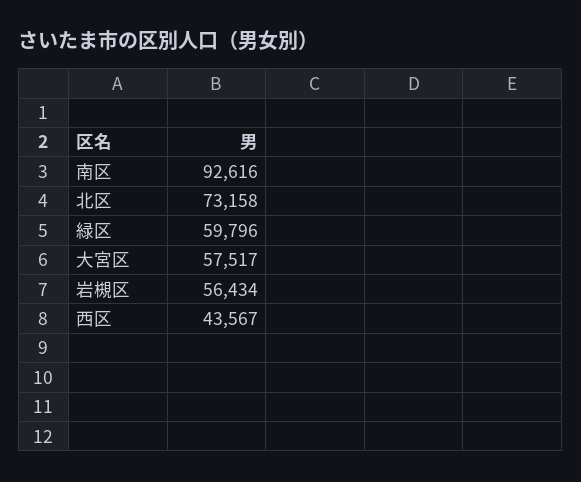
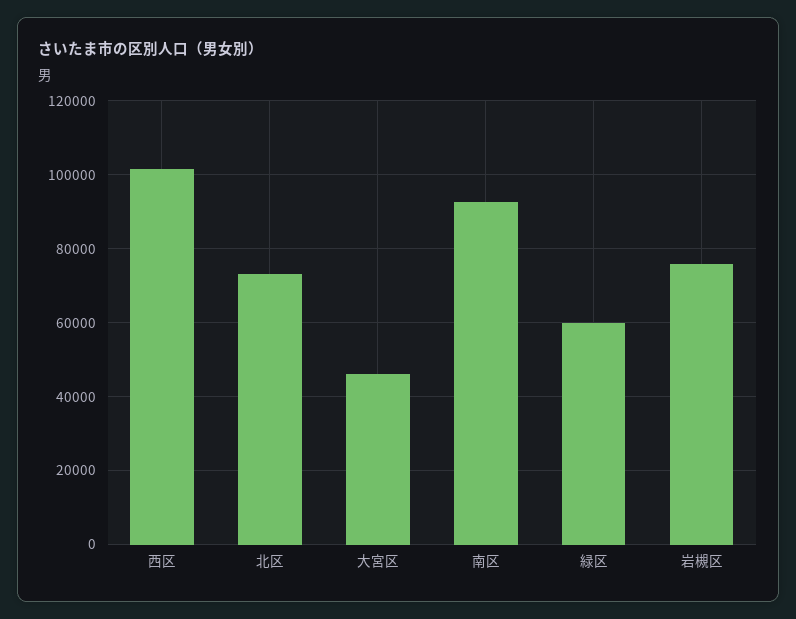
大宮区: 57517 -> 46000
岩槻区: 56434 -> 76000
西区: 43567 -> 102000

